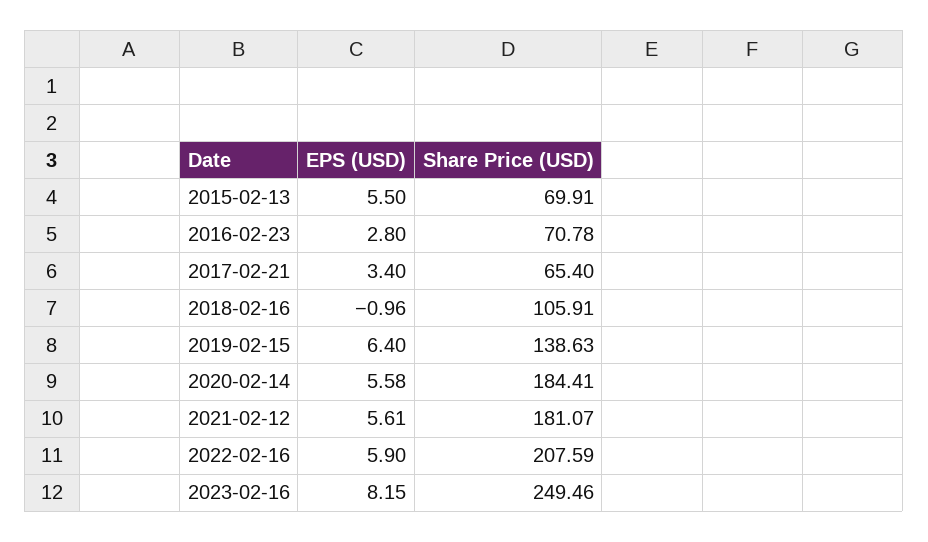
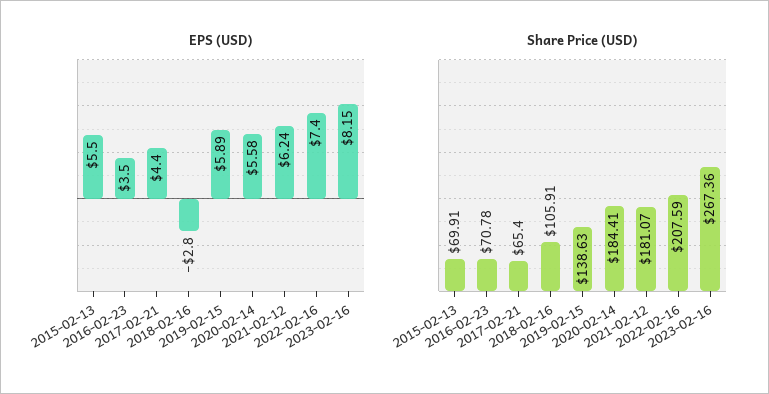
EPS (USD), 2016-02-23: 2.8 -> 3.5
EPS (USD), 2017-02-21: 3.4 -> 4.4
EPS (USD), 2018-02-16: -0.96 -> -2.8
EPS (USD), 2019-02-15: 6.4 -> 5.89
EPS (USD), 2021-02-12: 5.61 -> 6.24
EPS (USD), 2022-02-16: 5.9 -> 7.4
Share Price (USD), 2023-02-16: 249.46 -> 267.36

